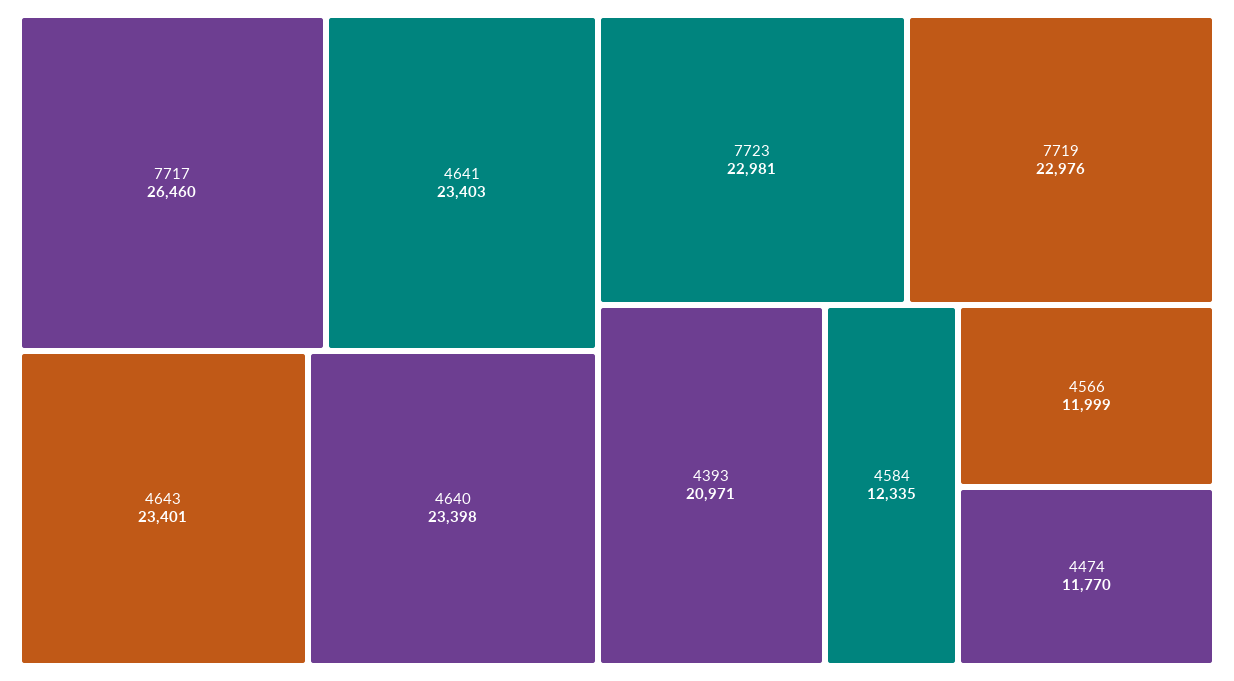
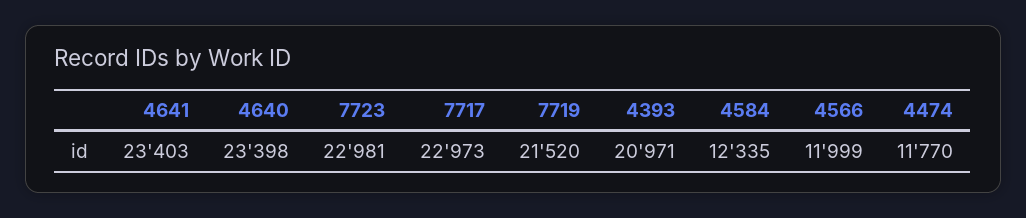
7717: 26460 -> 22973
4643: 23401 -> none
7719: 22976 -> 21520

